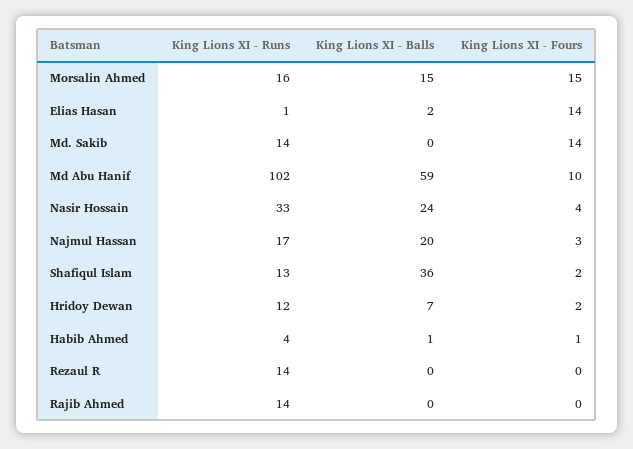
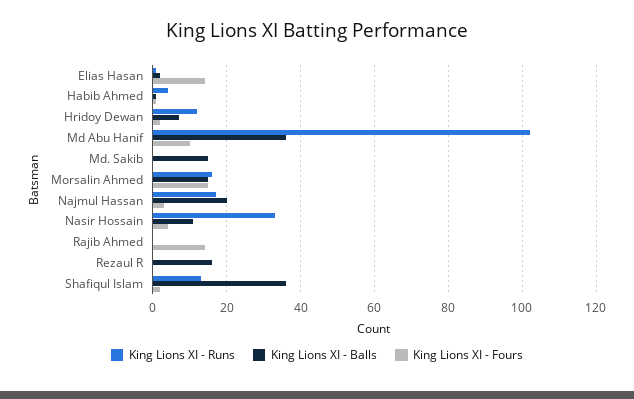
King Lions XI - Runs, Md. Sakib: 14 -> 0
King Lions XI - Balls, Md. Sakib: 0 -> 15
King Lions XI - Fours, Md. Sakib: 14 -> 0
King Lions XI - Balls, Md Abu Hanif: 59 -> 35
King Lions XI - Balls, Nasir Hossain: 24 -> 10
King Lions XI - Runs, Rezaul R: 14 -> 0
King Lions XI - Balls, Rezaul R: 0 -> 15
King Lions XI - Runs, Rajib Ahmed: 14 -> 0
King Lions XI - Fours, Rajib Ahmed: 0 -> 15

